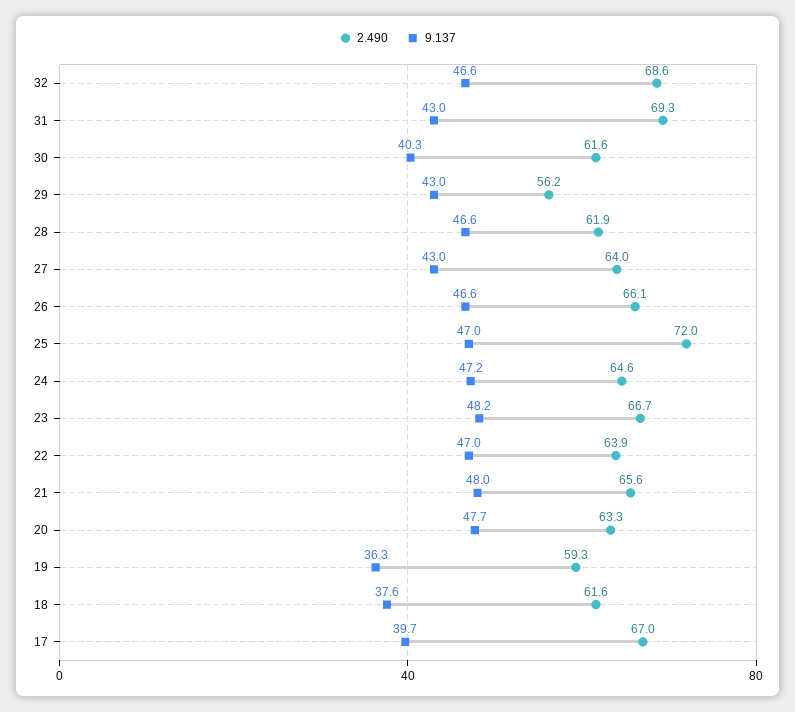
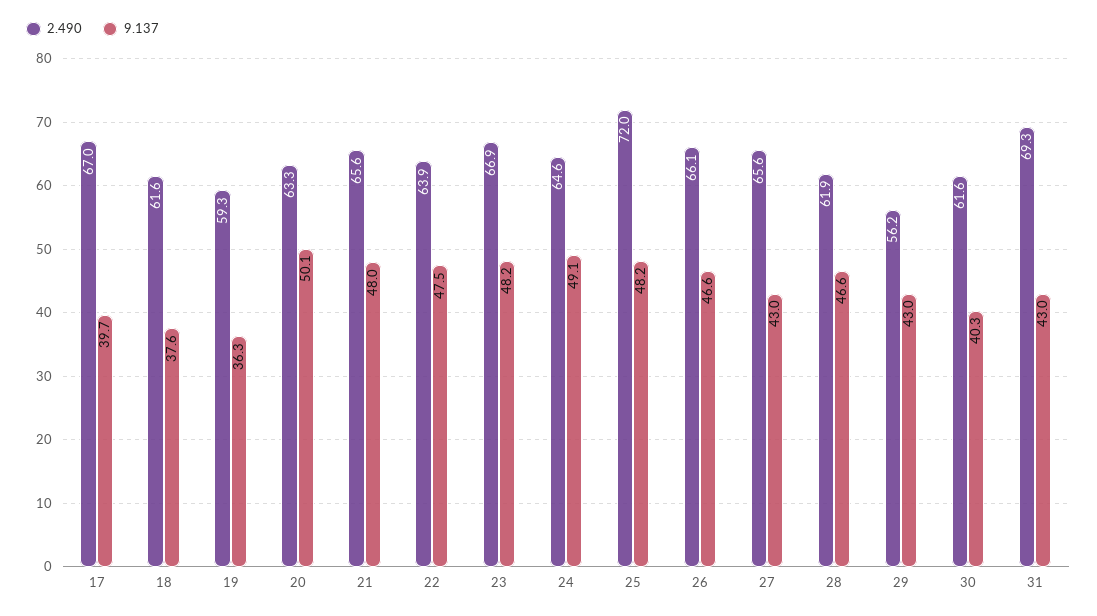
2.490, 32: 68.6 -> none
9.137, 32: 46.6 -> none
2.490, 27: 64 -> 65.6
9.137, 25: 47 -> 48.2
9.137, 24: 47.2 -> 49.1
2.490, 23: 66.7 -> 66.9
9.137, 22: 47 -> 47.5
9.137, 20: 47.7 -> 50.1

